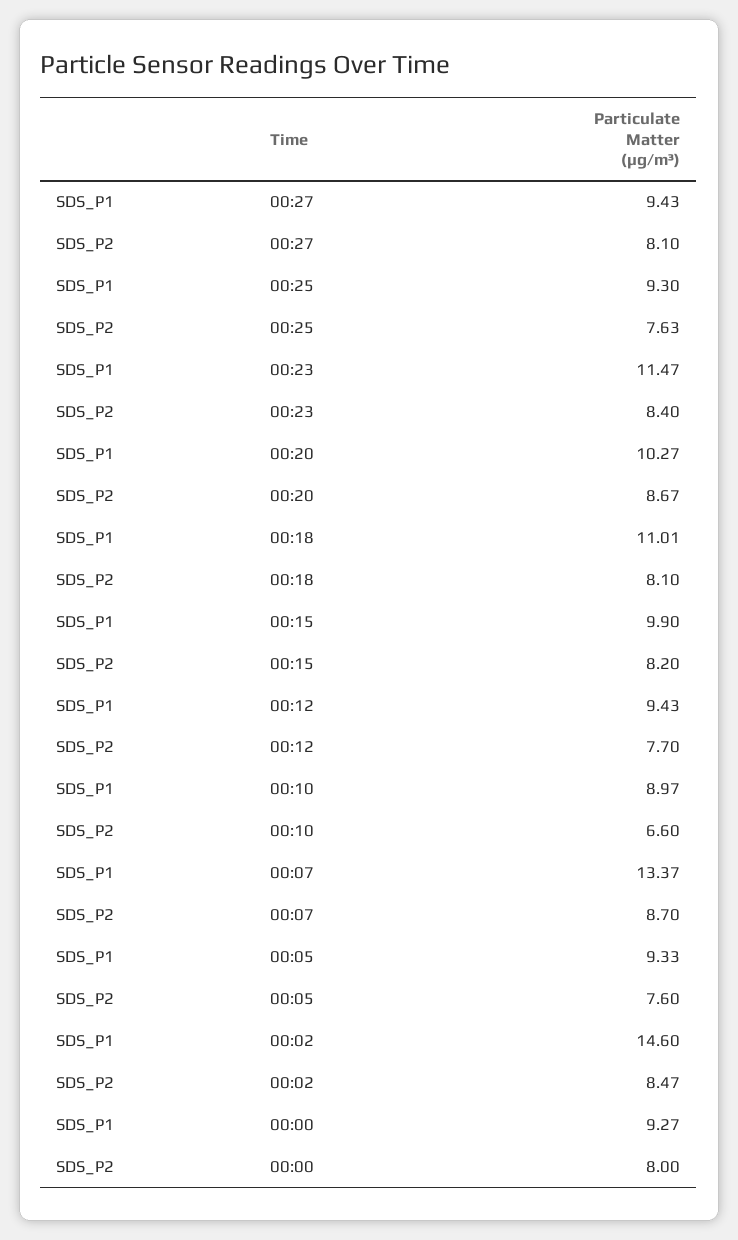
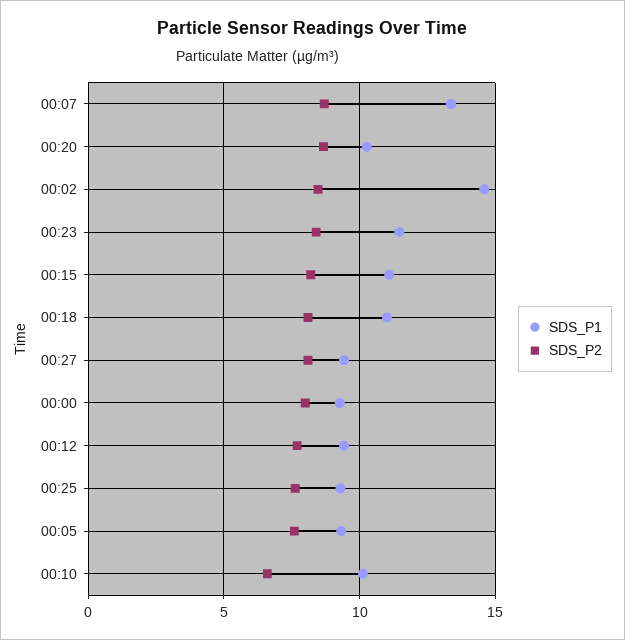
SDS_P1, 00:15: 9.9 -> 11
SDS_P1, 00:10: 8.97 -> 10

